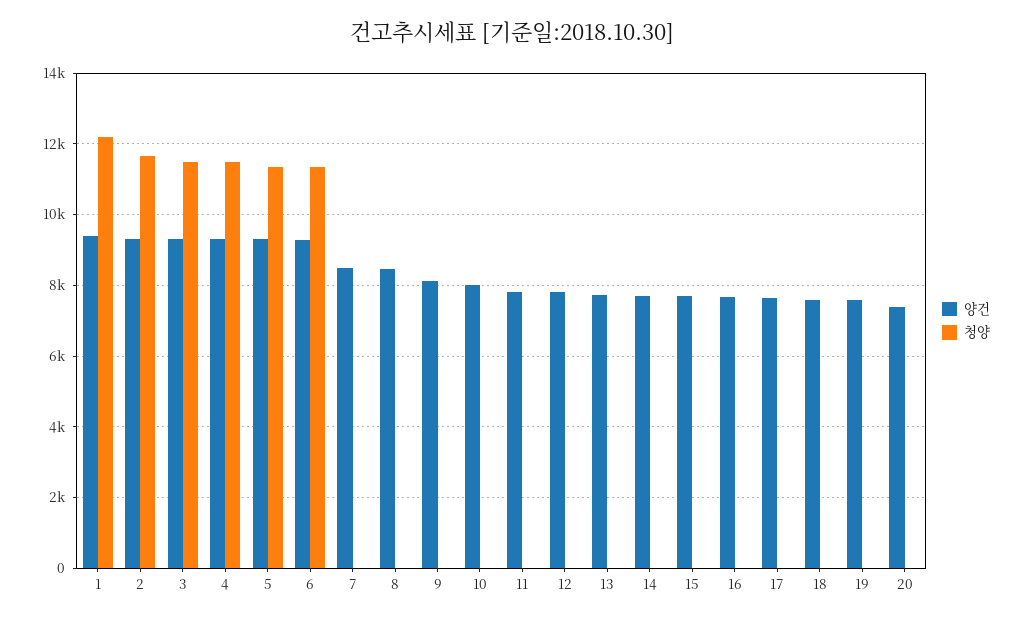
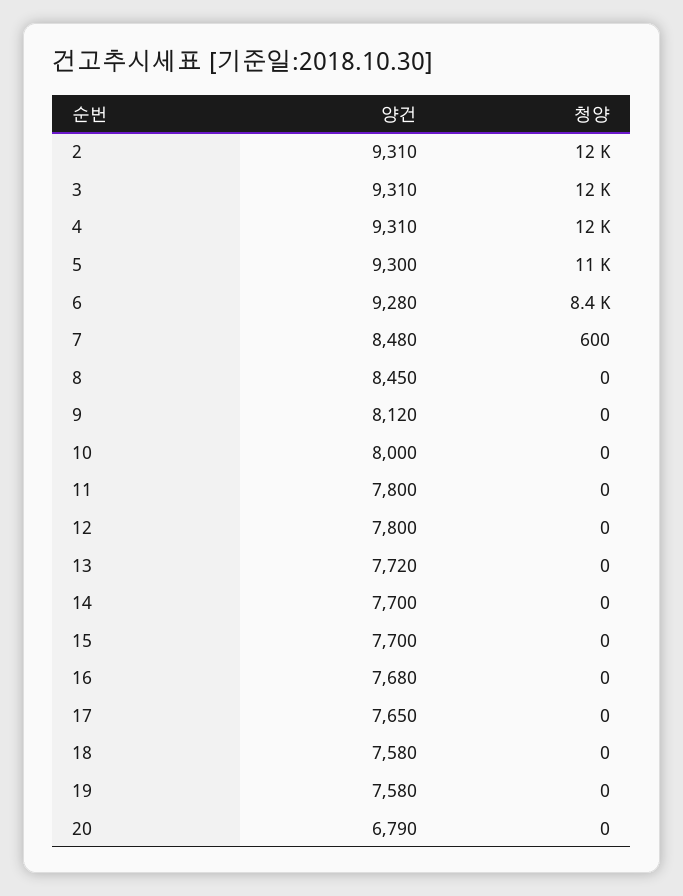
양건, 1: 9400 -> none
청양, 1: 12200 -> none
청양, 6: 11400 -> 8400
청양, 7: 0 -> 600
양건, 20: 7400 -> 6790

